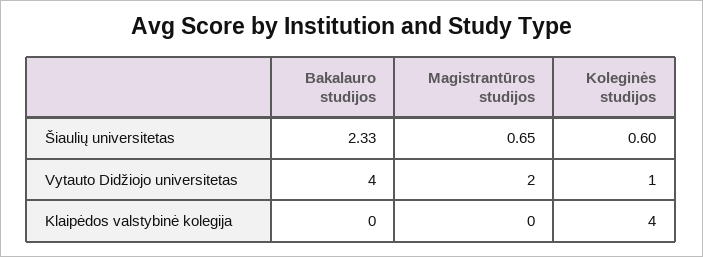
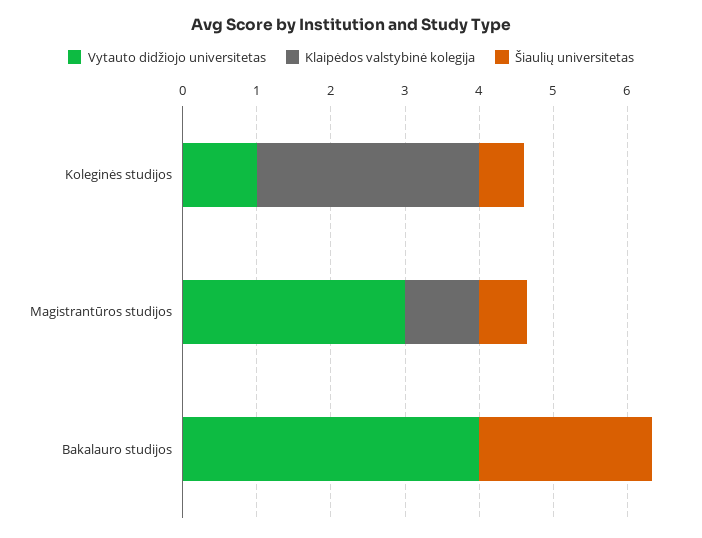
Vytauto Didžiojo universitetas, Magistrantūros studijos: 2 -> 3
Klaipėdos valstybinė kolegija, Magistrantūros studijos: 0 -> 1
Klaipėdos valstybinė kolegija, Koleginės studijos: 4 -> 3

